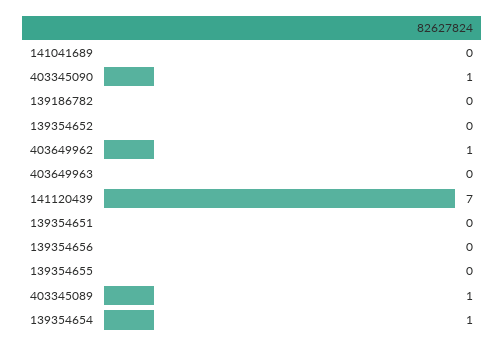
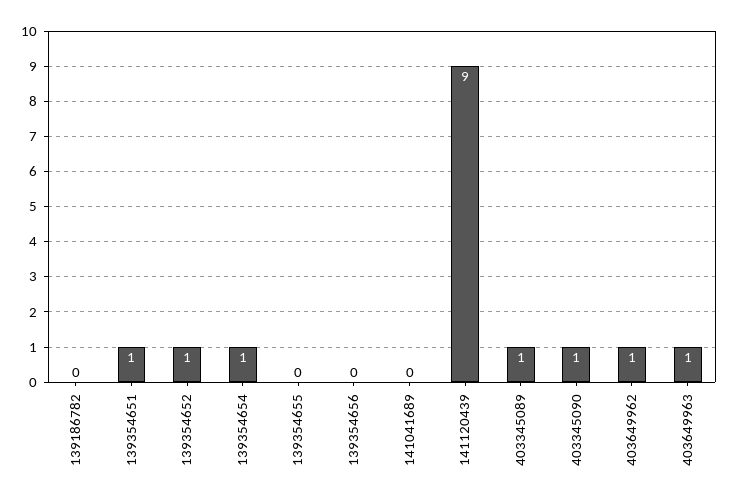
139354652: 0 -> 1
403649963: 0 -> 1
141120439: 7 -> 9
139354651: 0 -> 1

